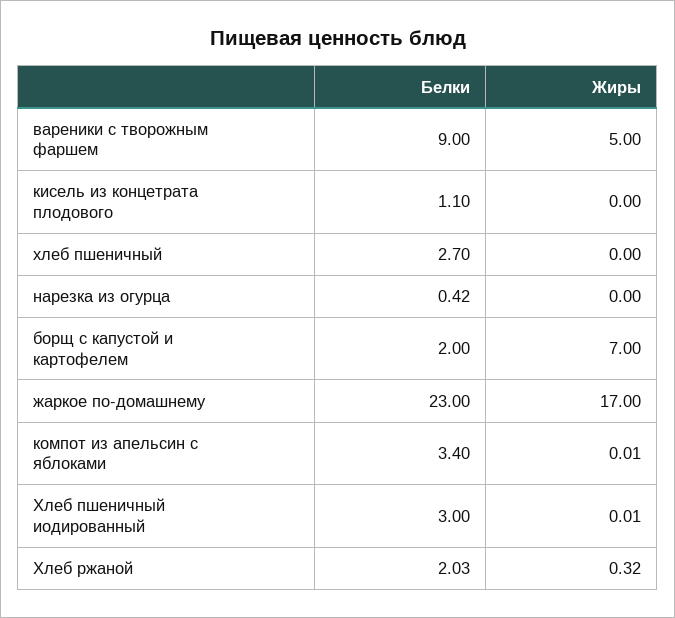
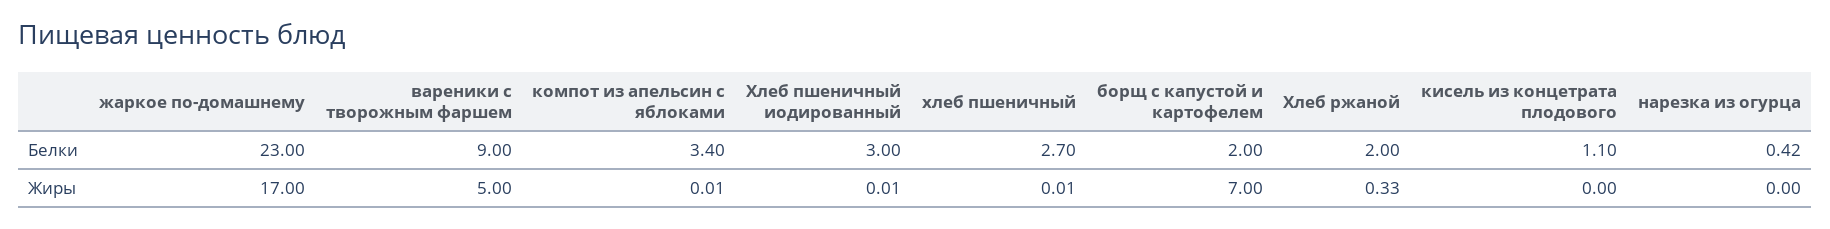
Жиры, хлеб пшеничный: 0 -> 0.01
Белки, Хлеб ржаной: 2.03 -> 2
Жиры, Хлеб ржаной: 0.32 -> 0.33

